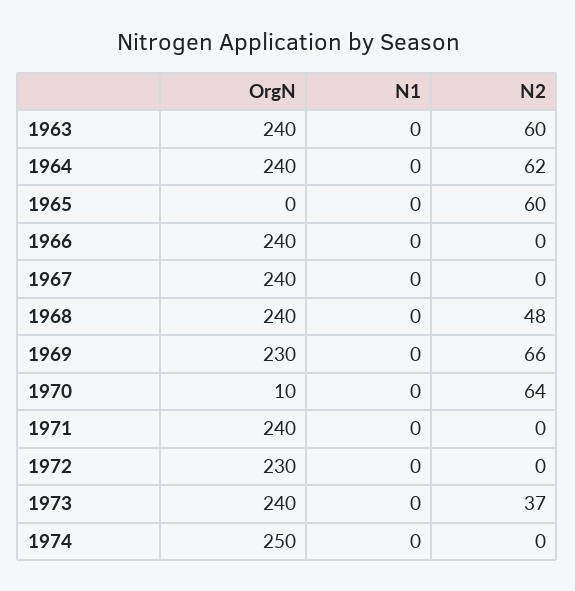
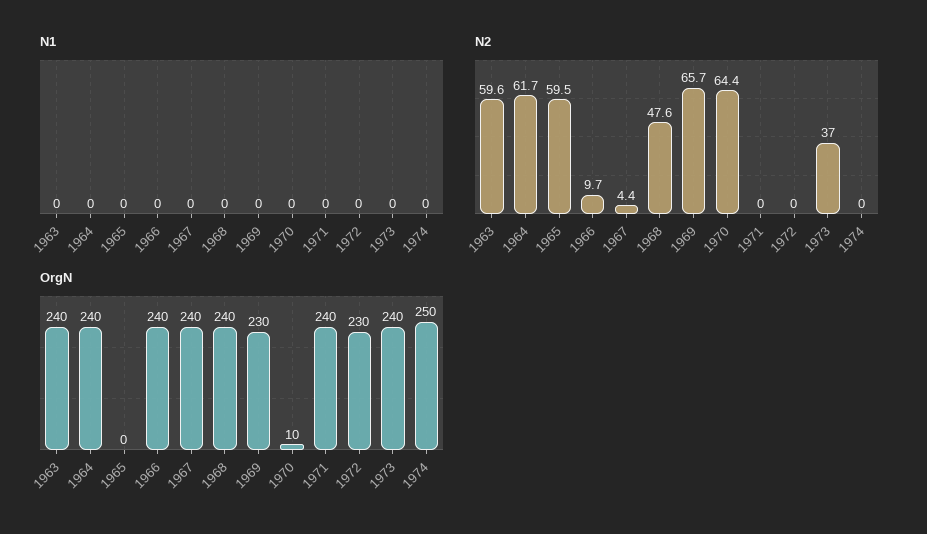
N2, 1966: 0 -> 9.7
N2, 1967: 0 -> 4.4

